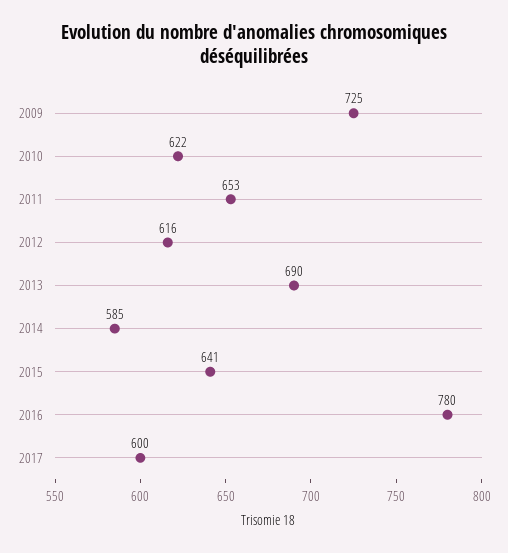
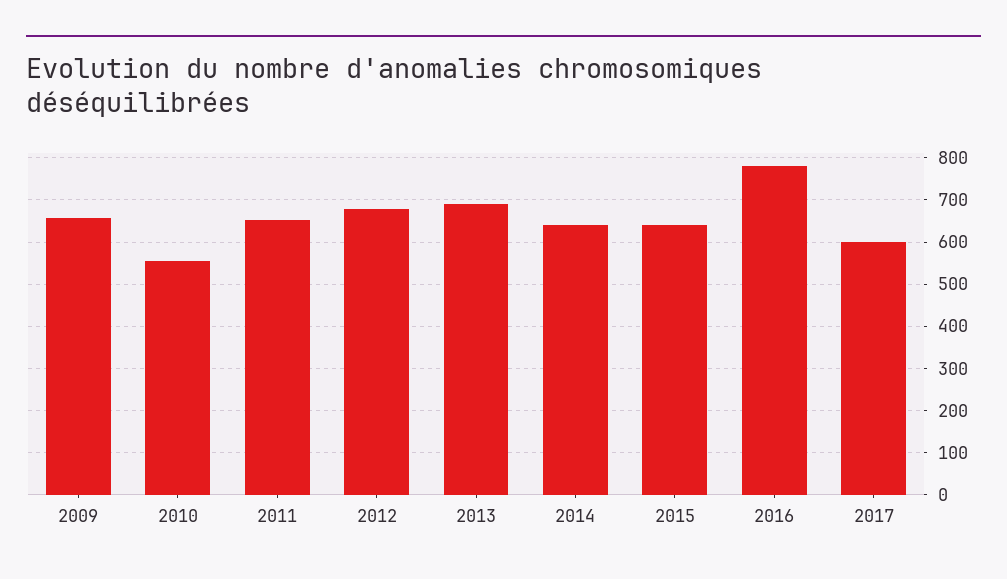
2009: 725 -> 660
2010: 622 -> 560
2012: 616 -> 680
2014: 585 -> 640

